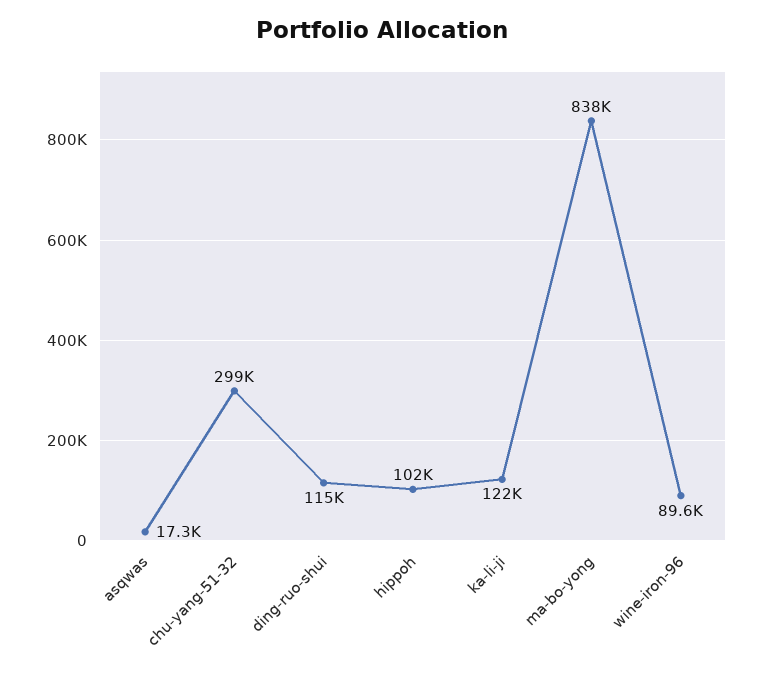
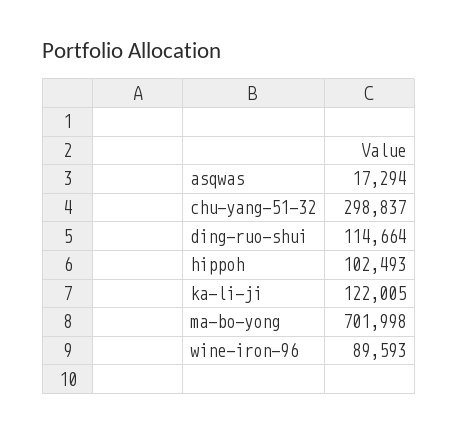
ma-bo-yong: 838000 -> 701998

